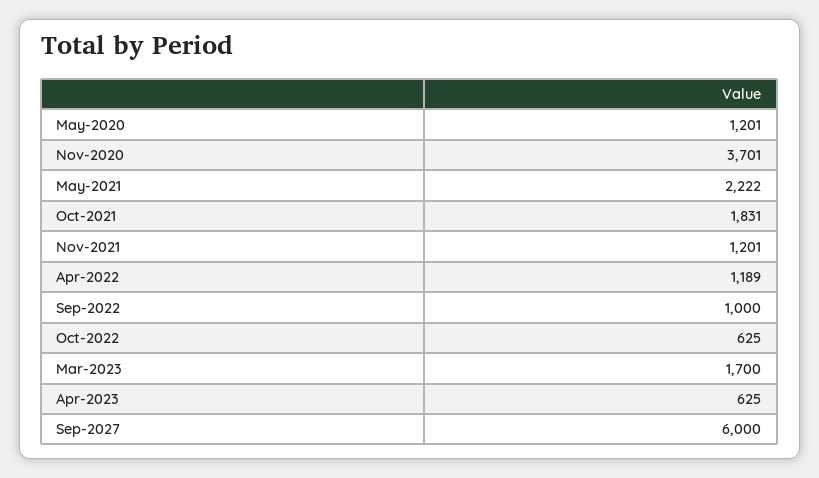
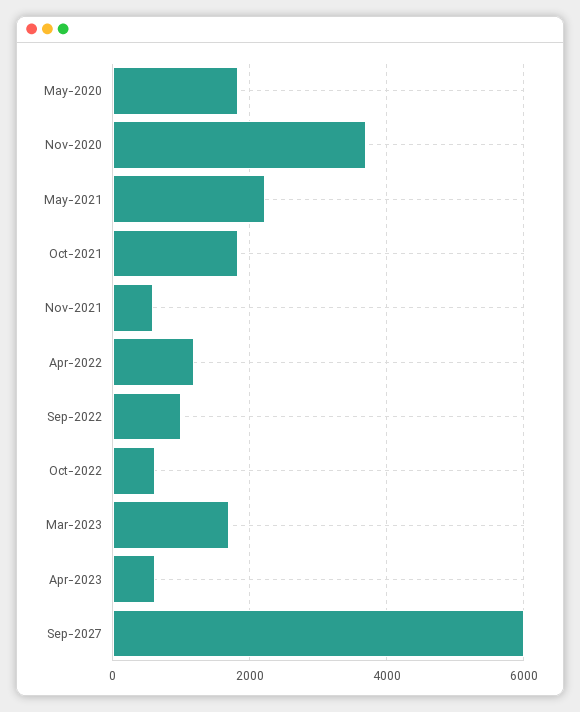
May-2020: 1201 -> 1800
Nov-2021: 1201 -> 600

